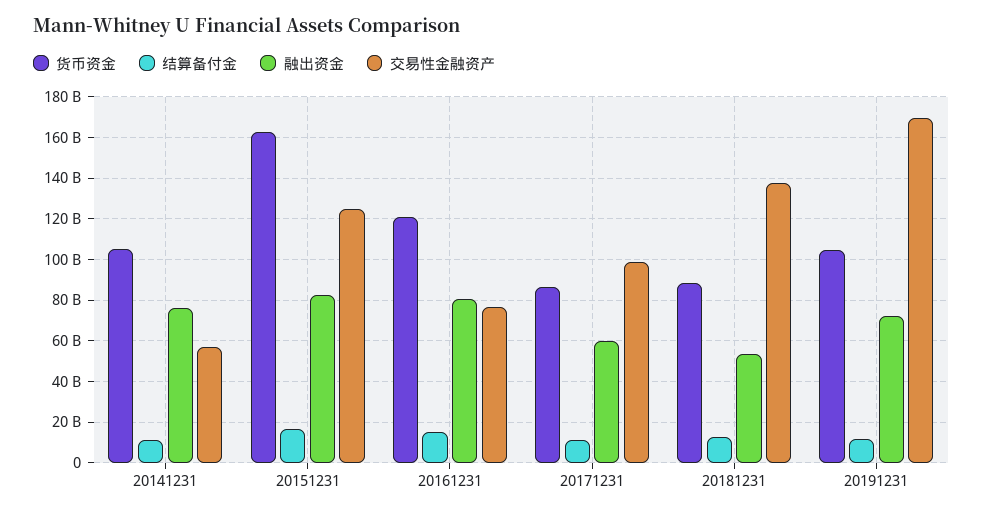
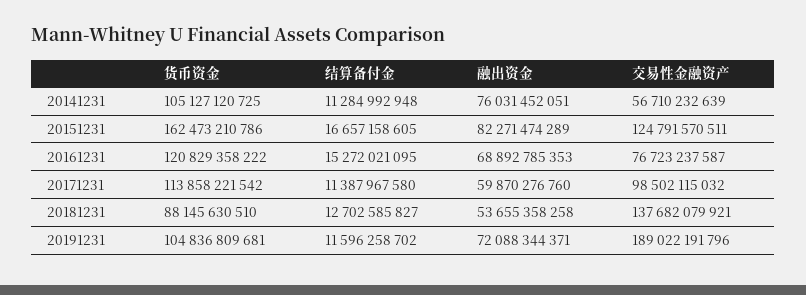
融出资金, 20161231: 80000000000 -> 68892785353
货币资金, 20171231: 85000000000 -> 113858221542
交易性金融资产, 20191231: 170000000000 -> 189022191796

